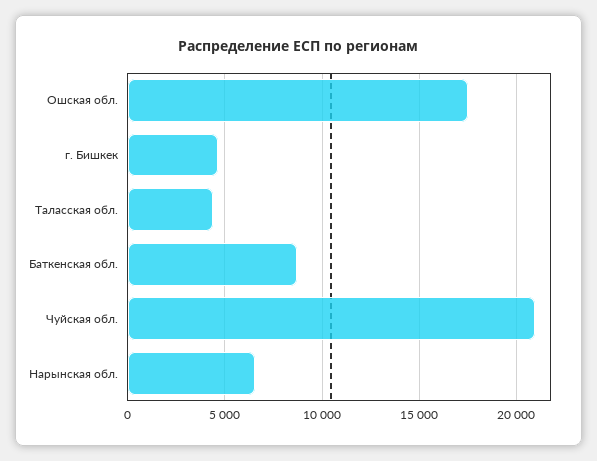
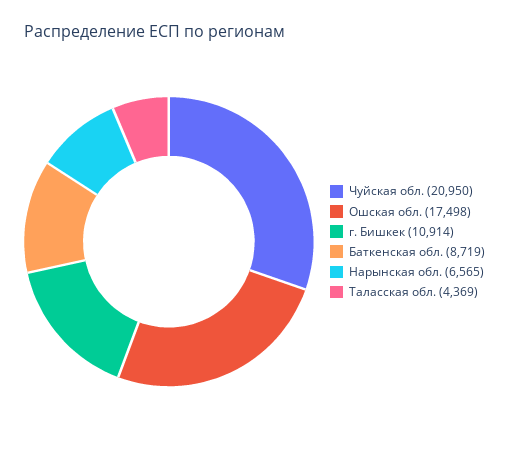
г. Бишкек: 4500 -> 10914

